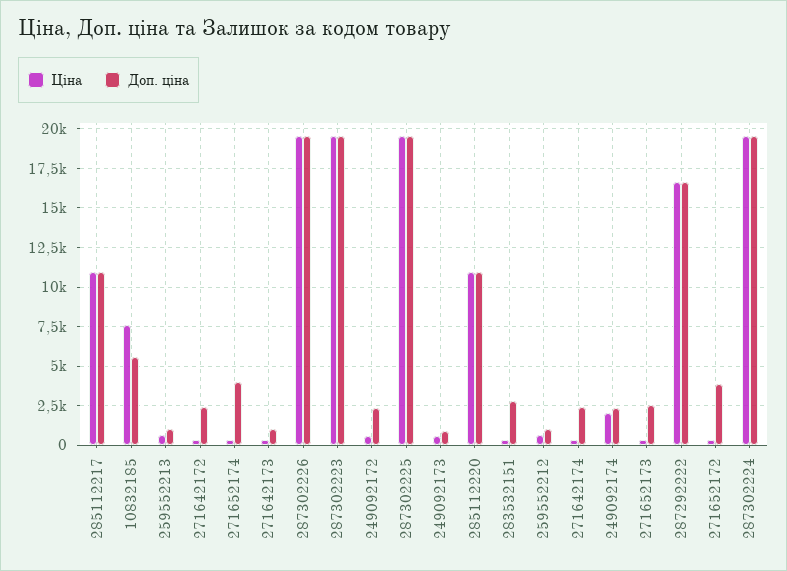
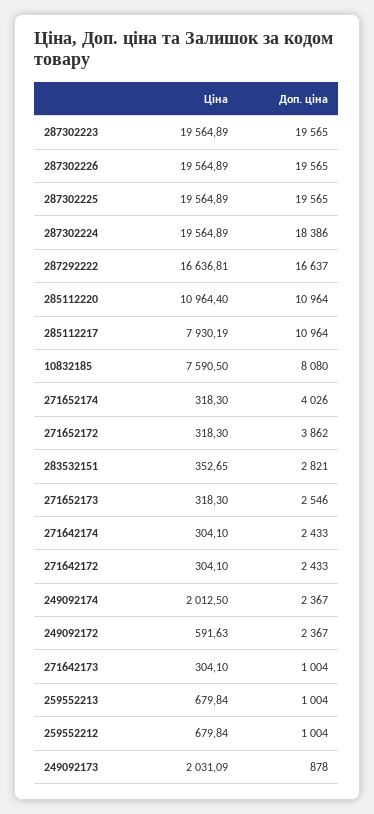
Ціна, 285112217: 11000 -> 7930.19
Доп. ціна, 10832185: 5500 -> 8080
Ціна, 249092173: 500 -> 2031.09
Доп. ціна, 287302224: 19500 -> 18386

